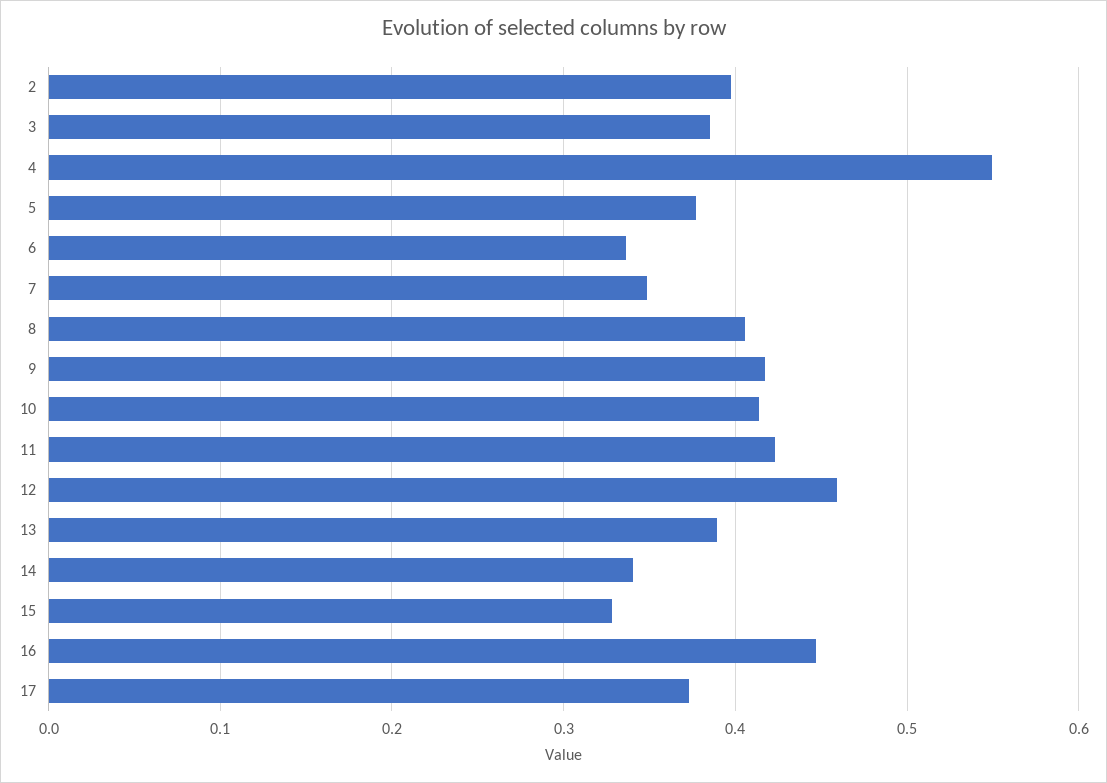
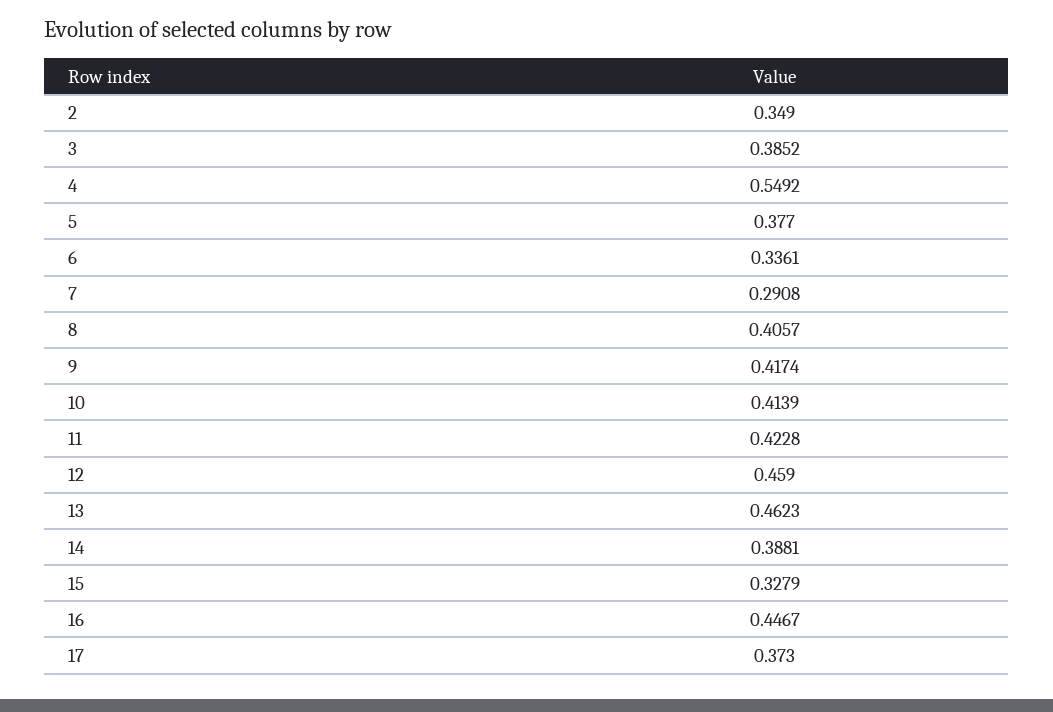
2: 0.4 -> 0.349
7: 0.35 -> 0.2908
13: 0.39 -> 0.4623
14: 0.34 -> 0.3881

